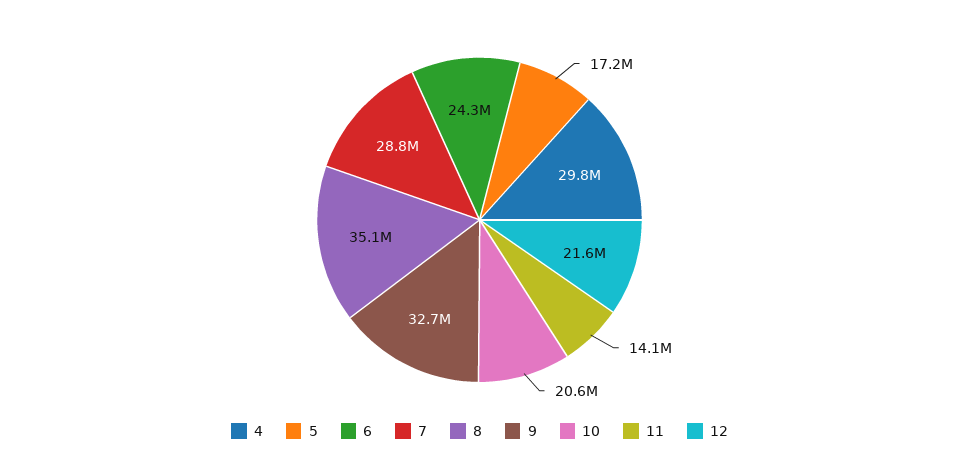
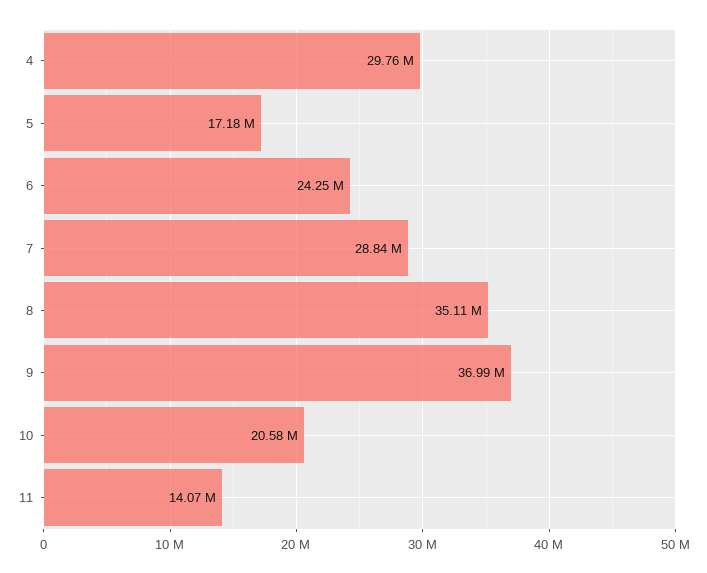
9: 32700000 -> 36990000
12: 21600000 -> none

